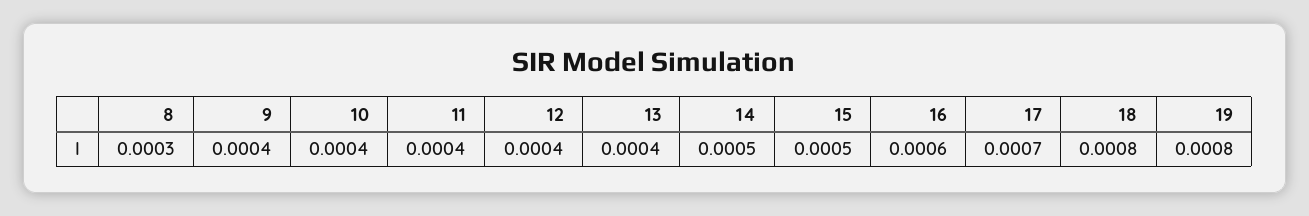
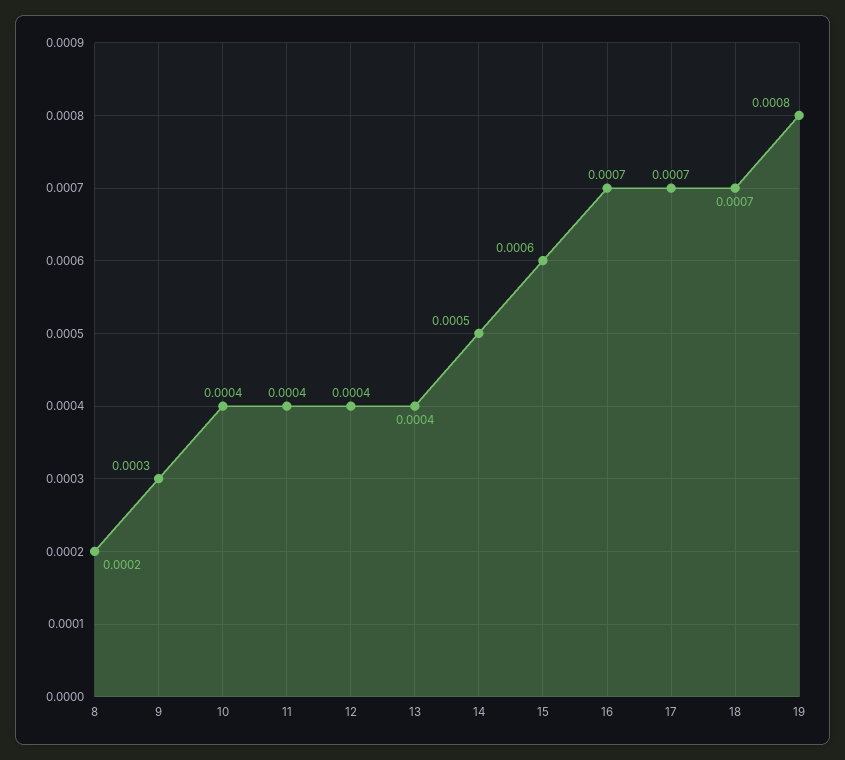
8: 0.0003 -> 0.0002
9: 0.0004 -> 0.0003
15: 0.0005 -> 0.0006
16: 0.0006 -> 0.0007
18: 0.0008 -> 0.0007

